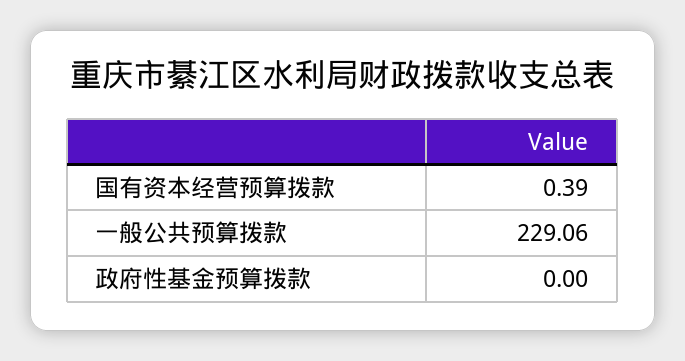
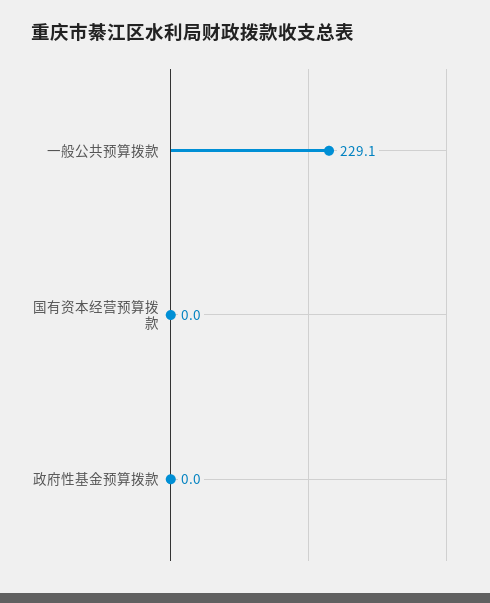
国有资本经营预算拨款: 0.39 -> 0

